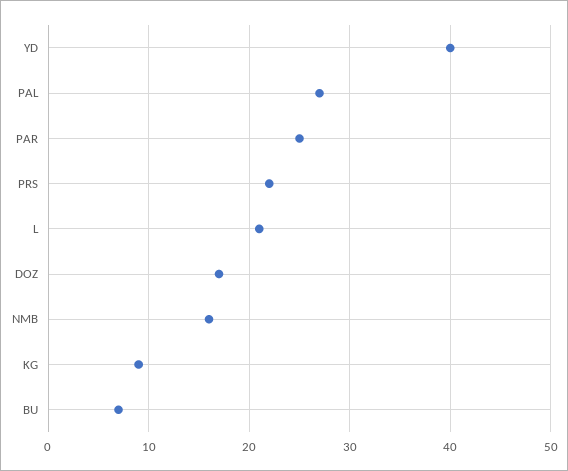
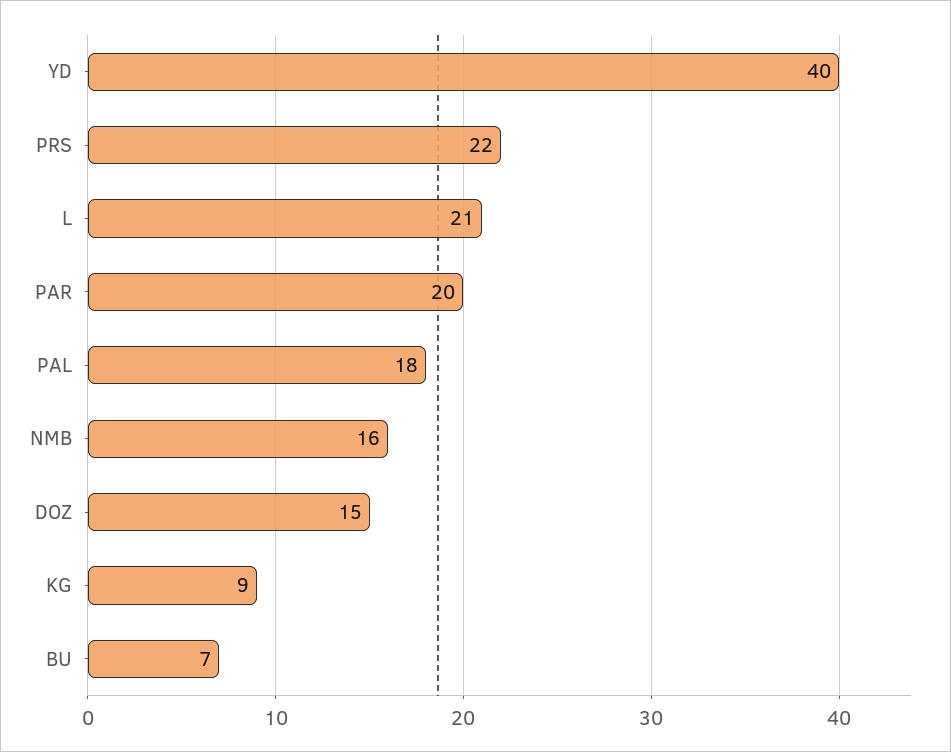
PAL: 27 -> 18
PAR: 25 -> 20
DOZ: 17 -> 15

